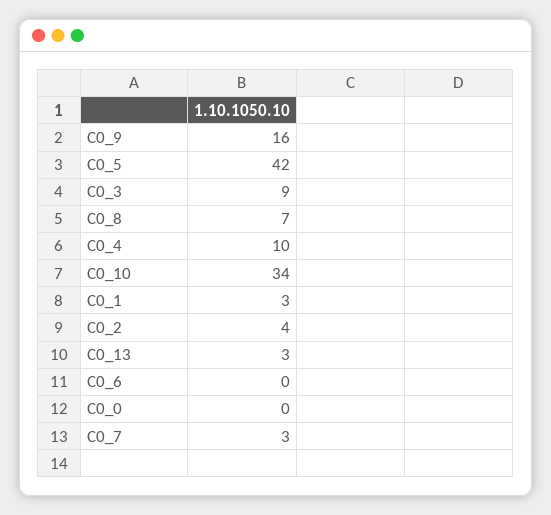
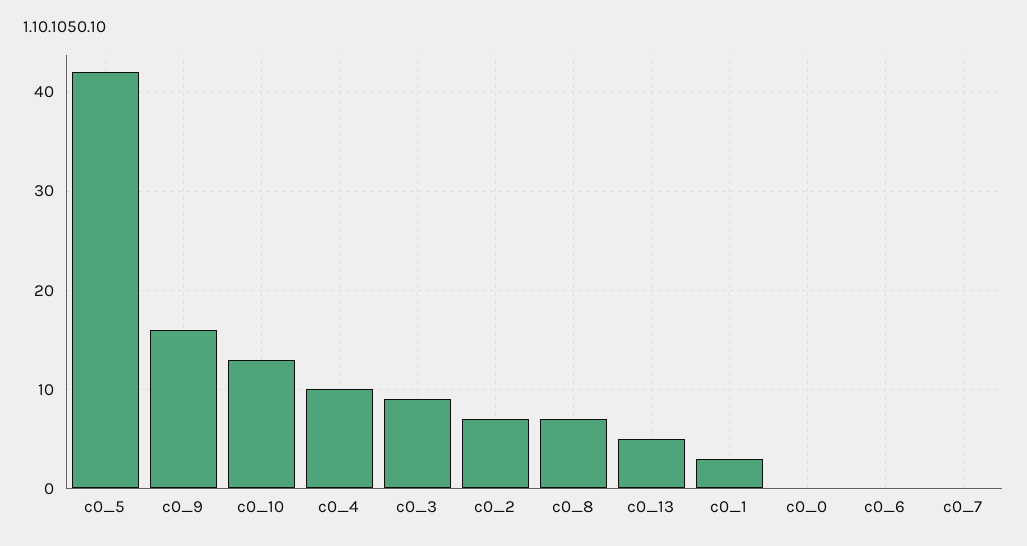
C0_10: 34 -> 13
C0_2: 4 -> 7
C0_13: 3 -> 5
C0_7: 3 -> 0

